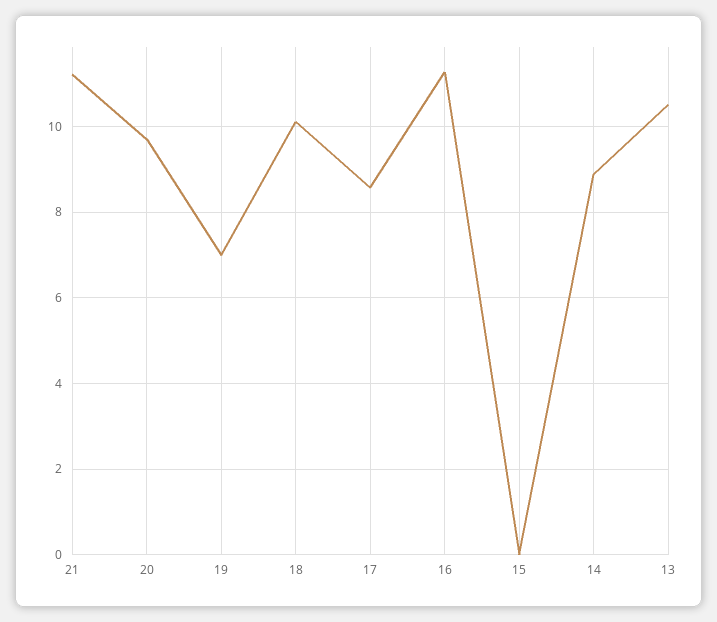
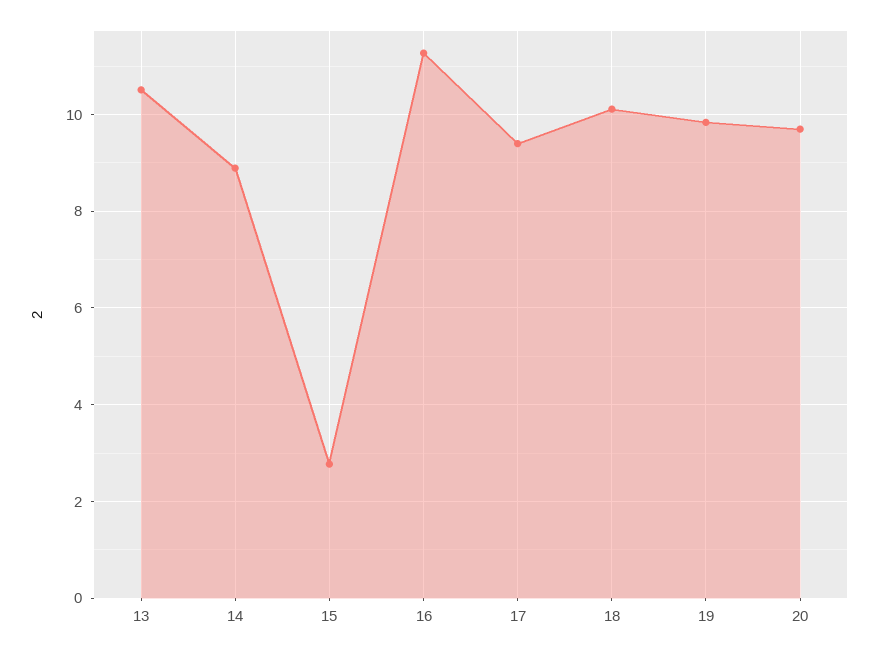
21: 11.2 -> none
19: 7 -> 9.8
17: 8.6 -> 9.4
15: 0 -> 2.8

